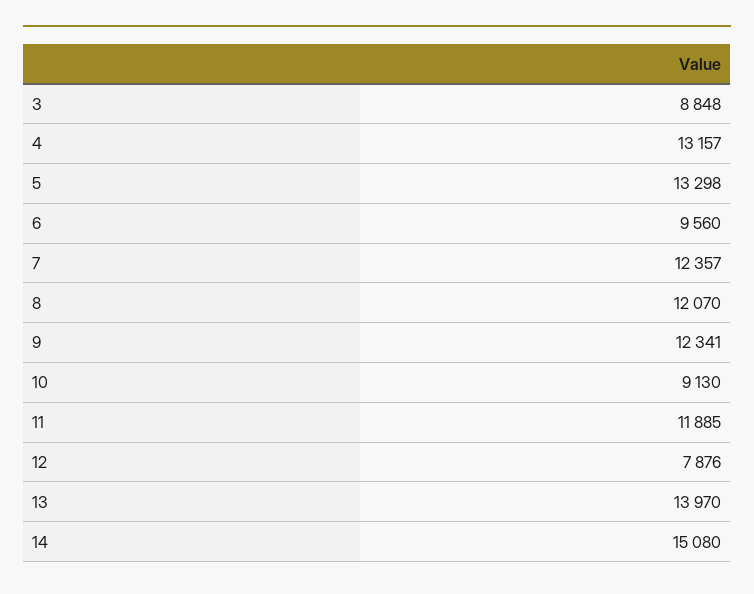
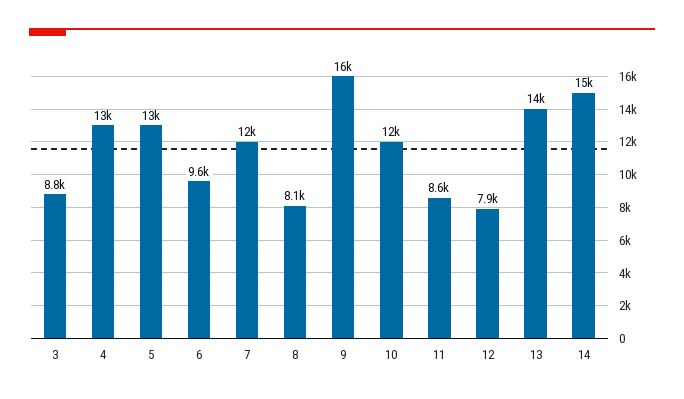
8: 12070 -> 8100
9: 12341 -> 16000
10: 9130 -> 12000
11: 11885 -> 8600

